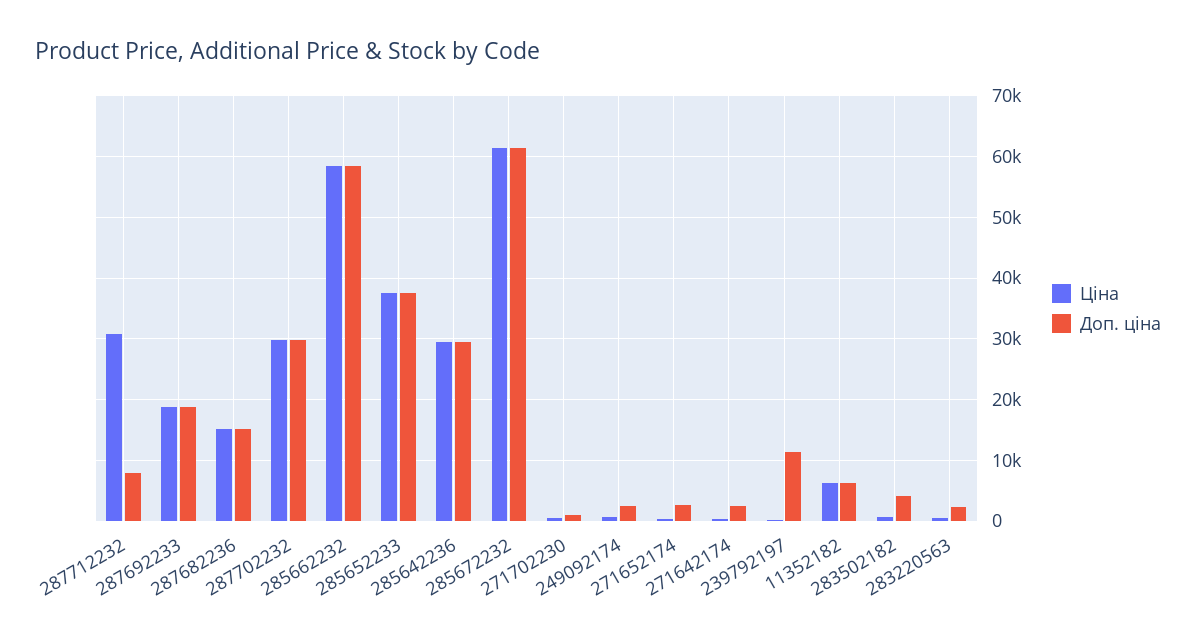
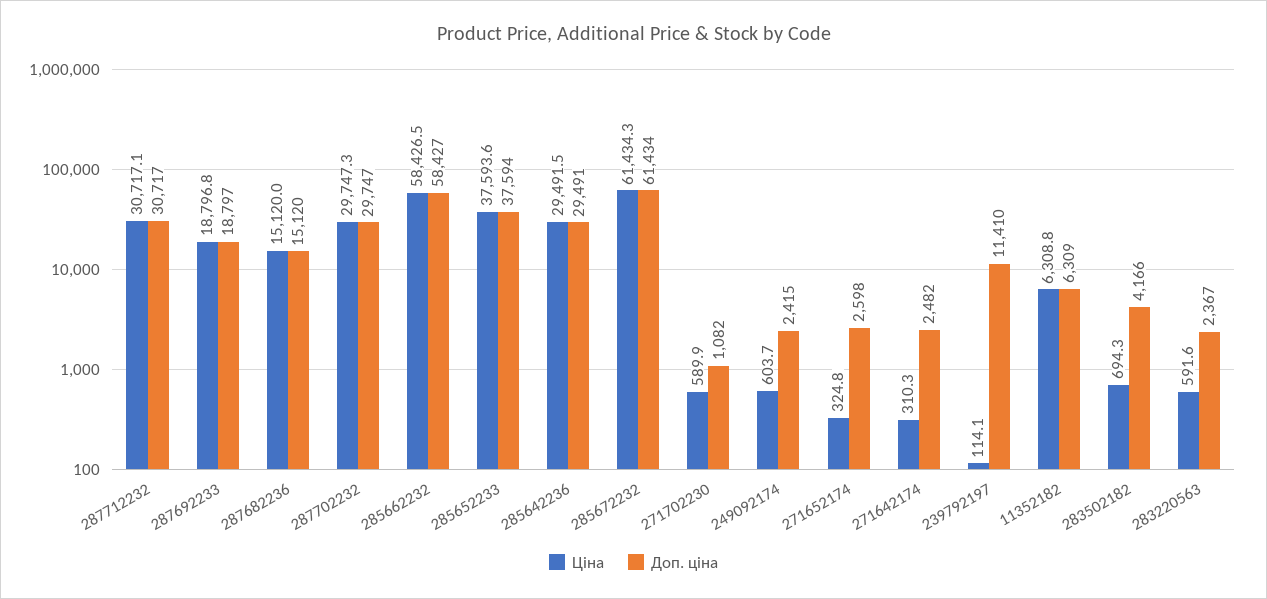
Доп. ціна, 287712232: 8000 -> 30717

